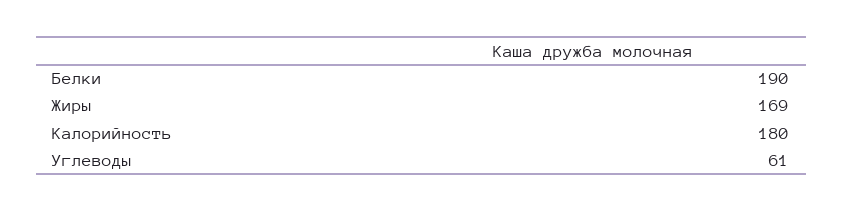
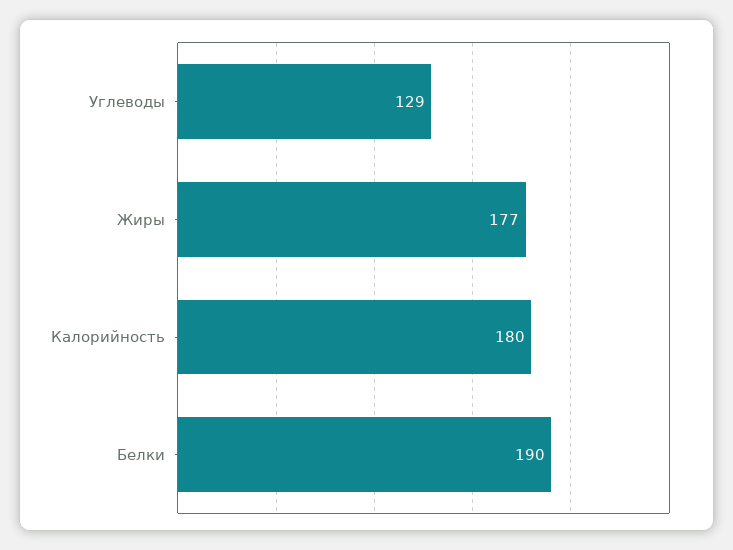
Жиры: 169 -> 177
Углеводы: 61 -> 129

